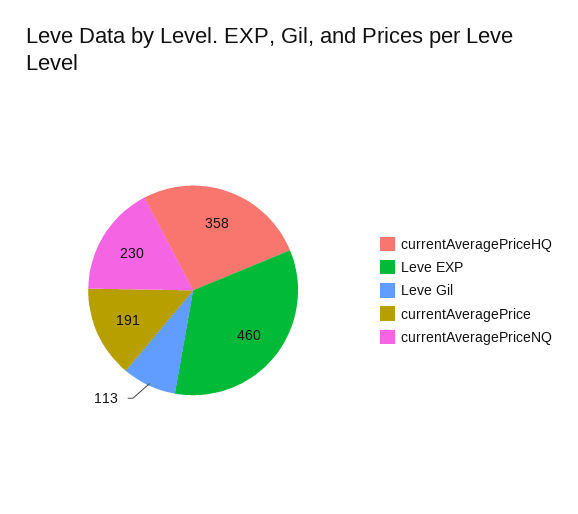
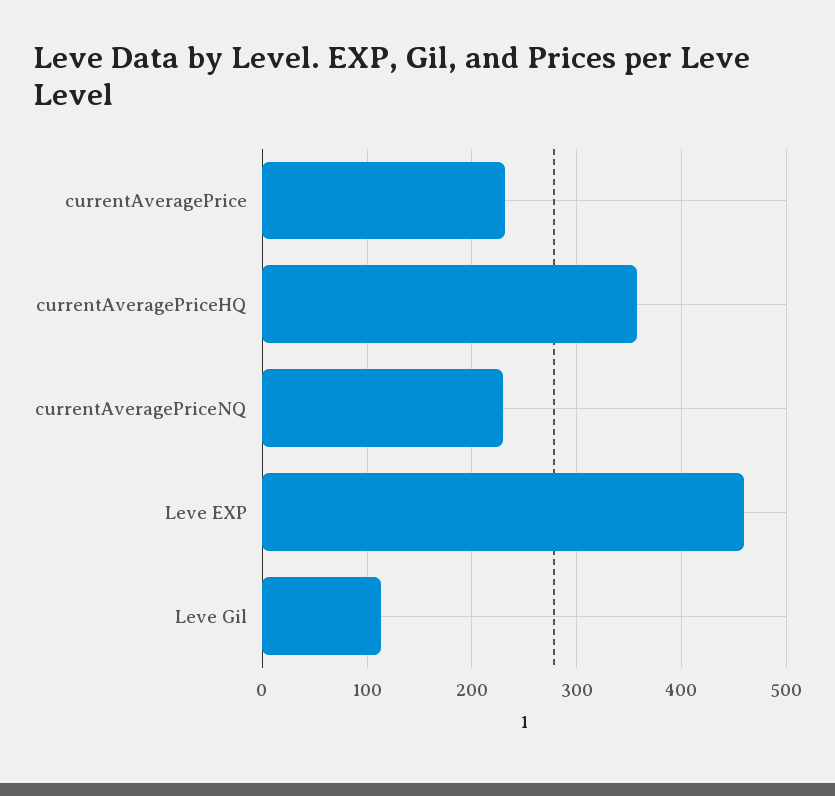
currentAveragePrice: 191 -> 230

